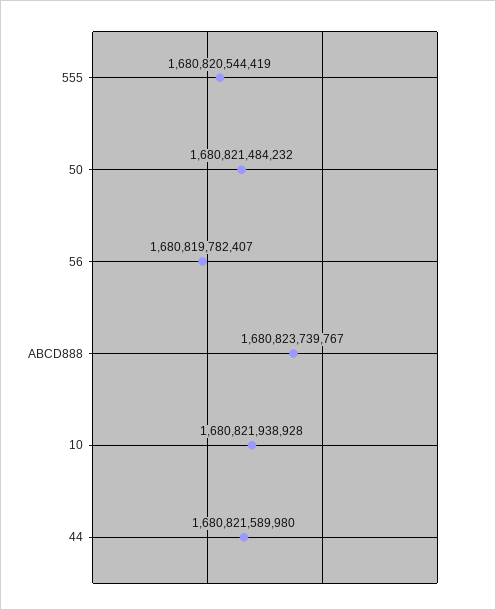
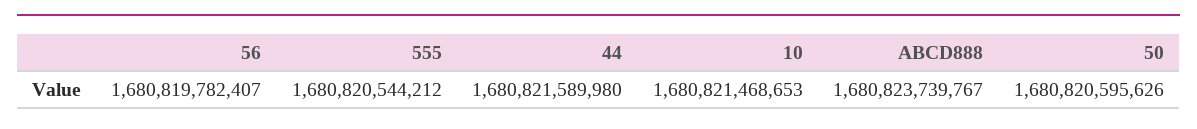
555: 1680820544419 -> 1680820544212
50: 1680821484232 -> 1680820595626
10: 1680821938928 -> 1680821468653

